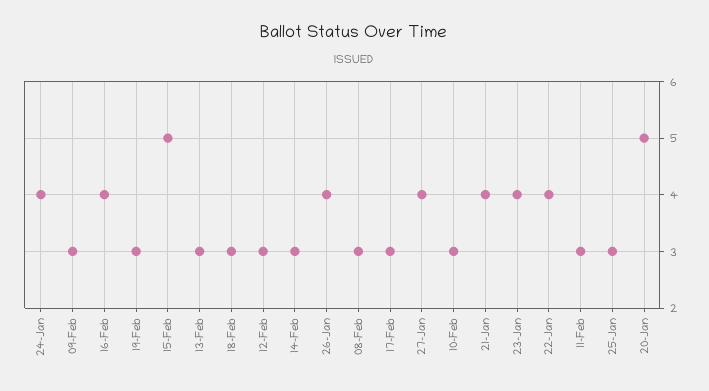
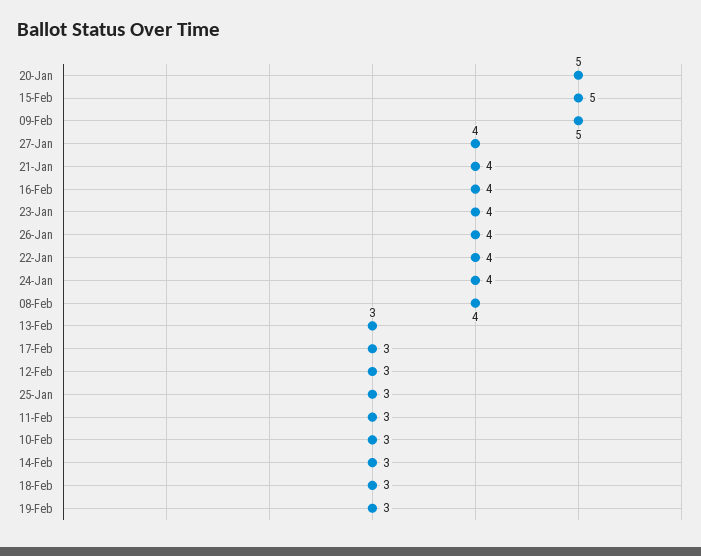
09-Feb: 3 -> 5
08-Feb: 3 -> 4

